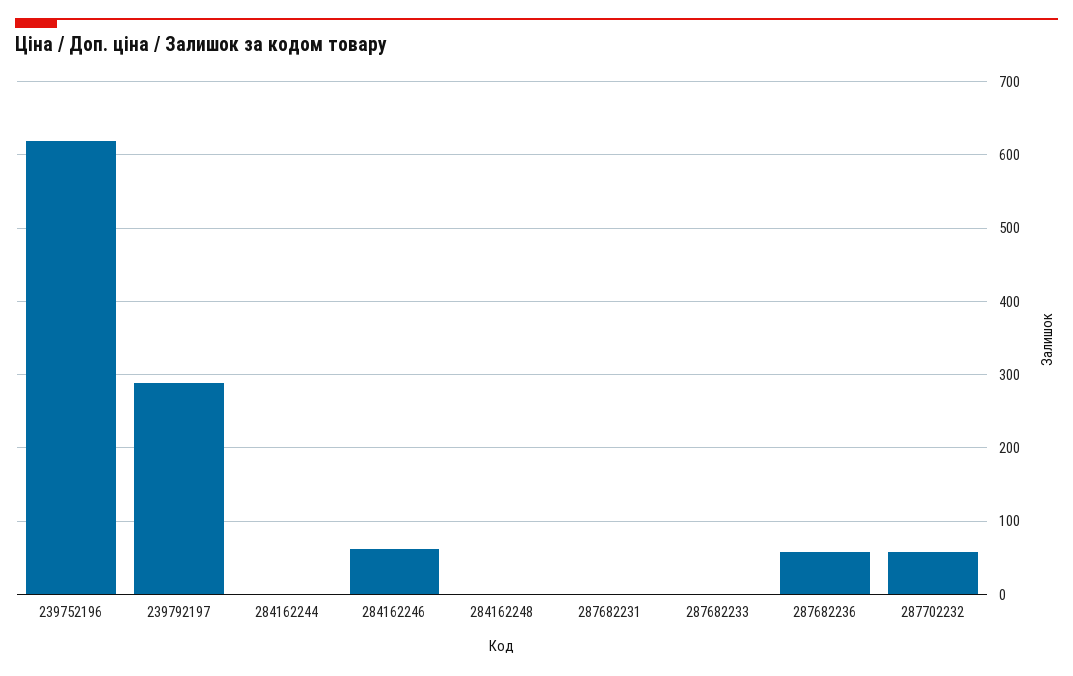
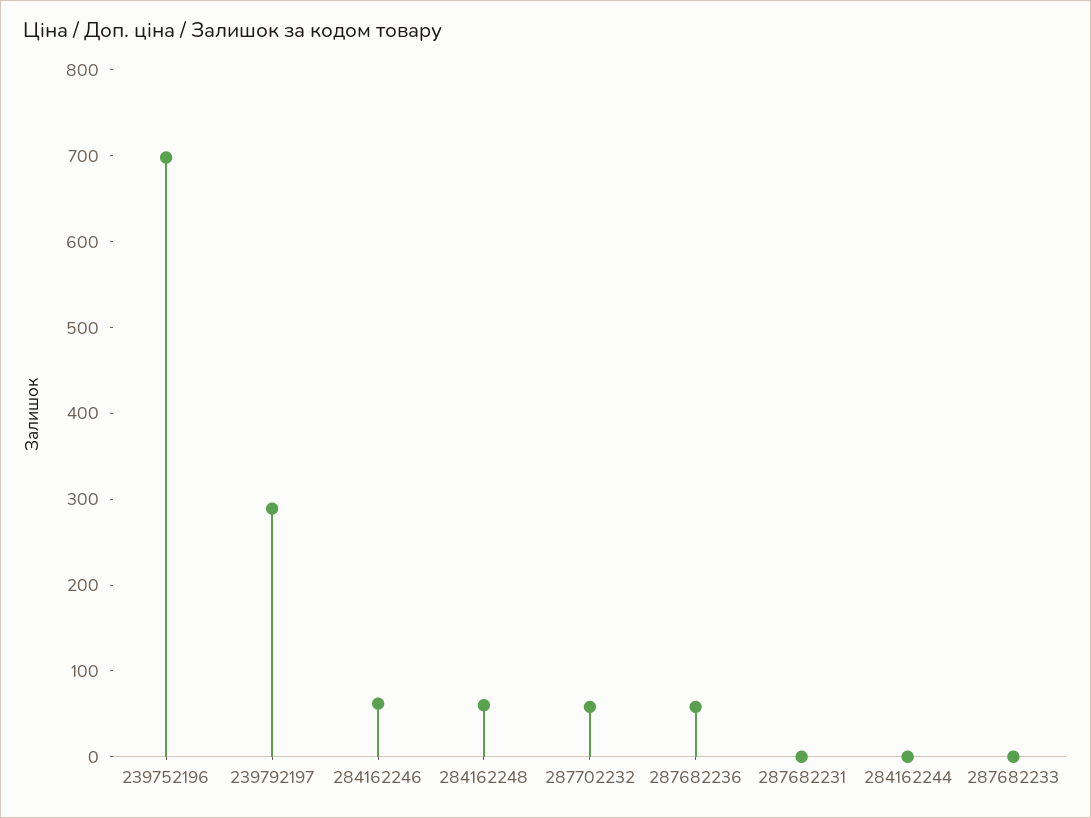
239752196: 620 -> 700
284162248: 0 -> 60

